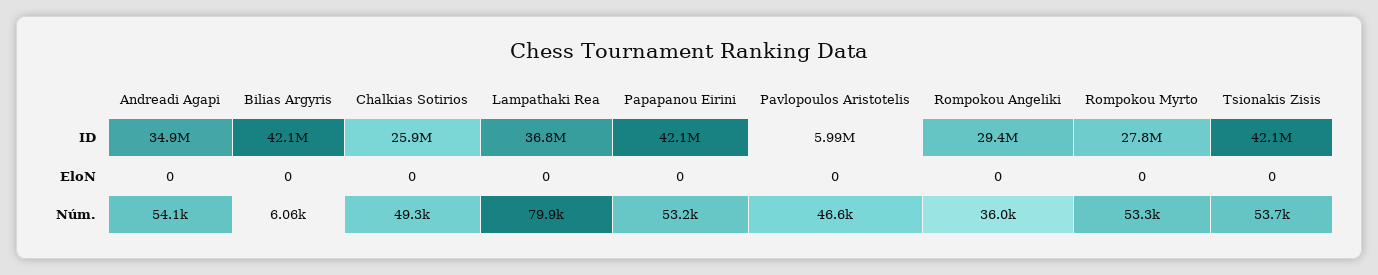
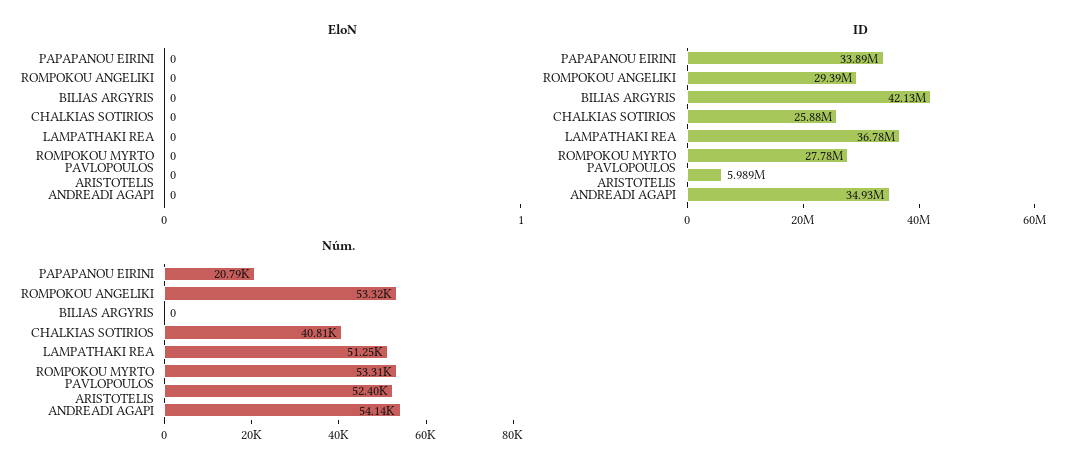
ID, Papapanou Eirini: 42100000 -> 33890000
ID, Tsionakis Zisis: 42100000 -> none
EloN, Tsionakis Zisis: 0 -> none
Núm., Bilias Argyris: 6060 -> 0
Núm., Chalkias Sotirios: 49300 -> 40810
Núm., Lampathaki Rea: 79900 -> 51250
Núm., Papapanou Eirini: 53200 -> 20790
Núm., Pavlopoulos Aristotelis: 46600 -> 52400
Núm., Rompokou Angeliki: 36000 -> 53320
Núm., Tsionakis Zisis: 53700 -> none

